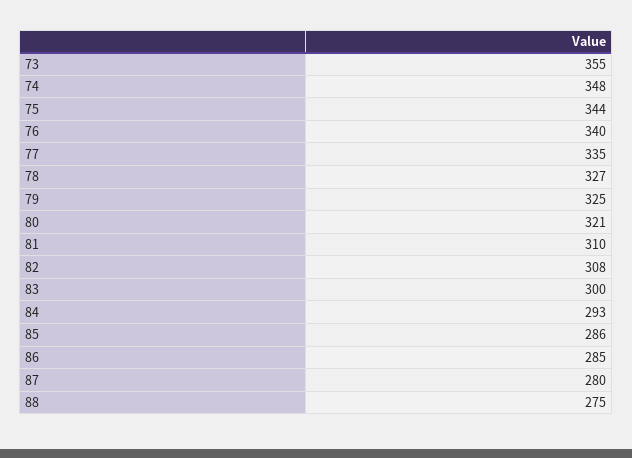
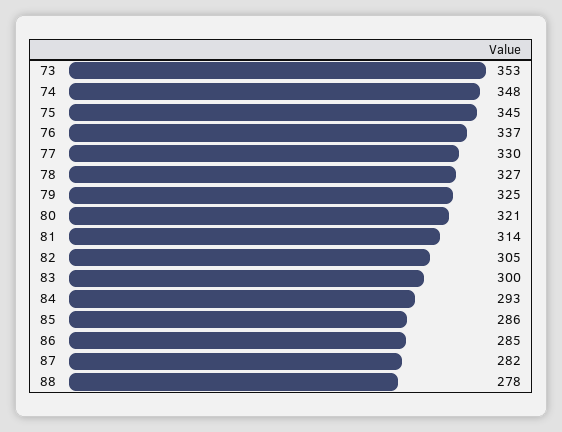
73: 355 -> 353
75: 344 -> 345
76: 340 -> 337
77: 335 -> 330
81: 310 -> 314
82: 308 -> 305
87: 280 -> 282
88: 275 -> 278

